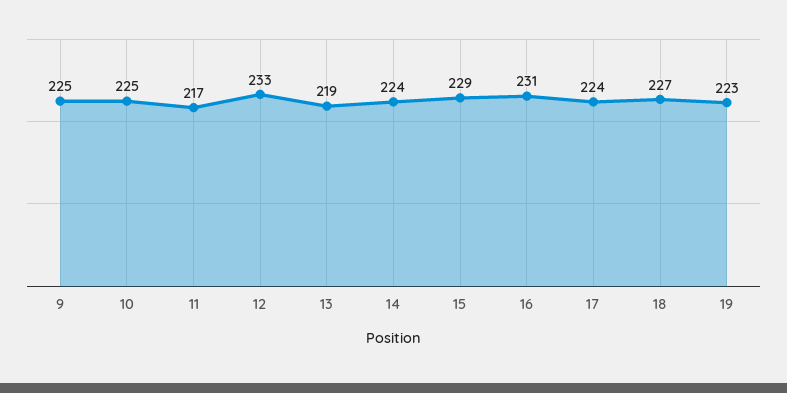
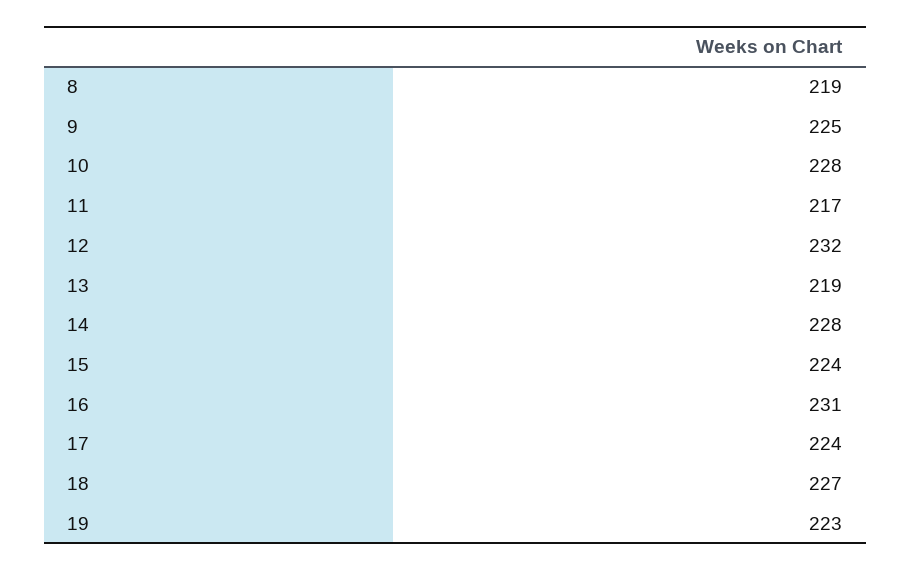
10: 225 -> 228
12: 233 -> 232
14: 224 -> 228
15: 229 -> 224
8: none -> 219

